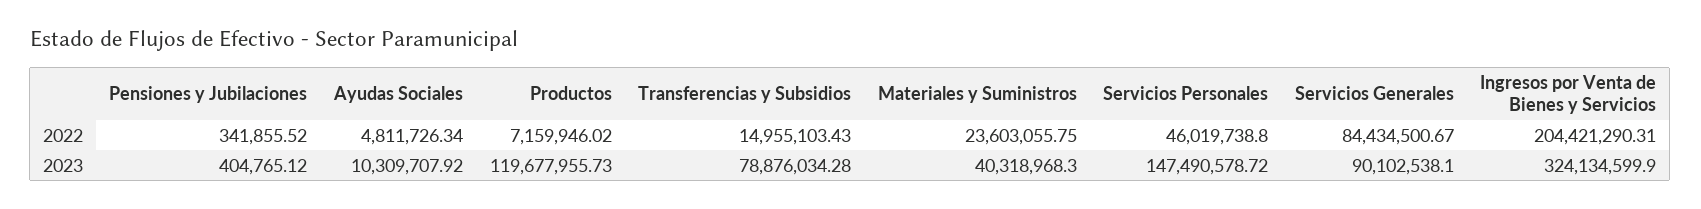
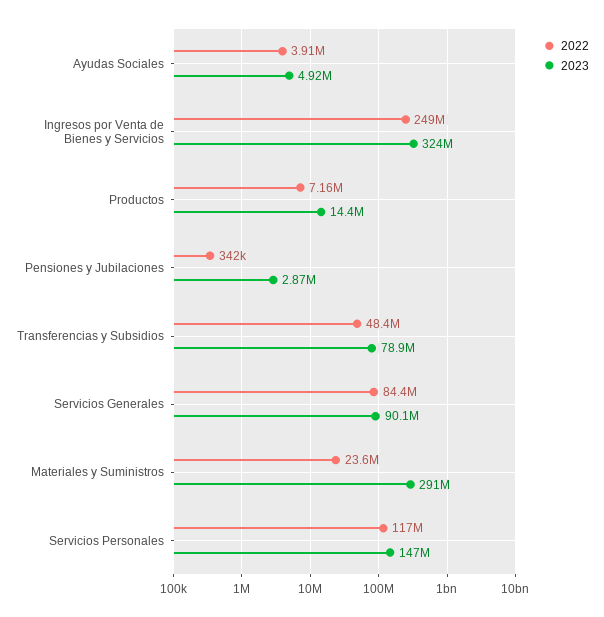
2022, Ayudas Sociales: 4811726.34 -> 3910000
2022, Transferencias y Subsidios: 14955103.43 -> 48400000
2022, Servicios Personales: 46019738.8 -> 117000000
2022, Ingresos por Venta de Bienes y Servicios: 204421290.31 -> 249000000
2023, Pensiones y Jubilaciones: 404765.12 -> 2870000
2023, Ayudas Sociales: 10309707.92 -> 4920000
2023, Productos: 119677955.73 -> 14400000
2023, Materiales y Suministros: 40318968.3 -> 291000000

